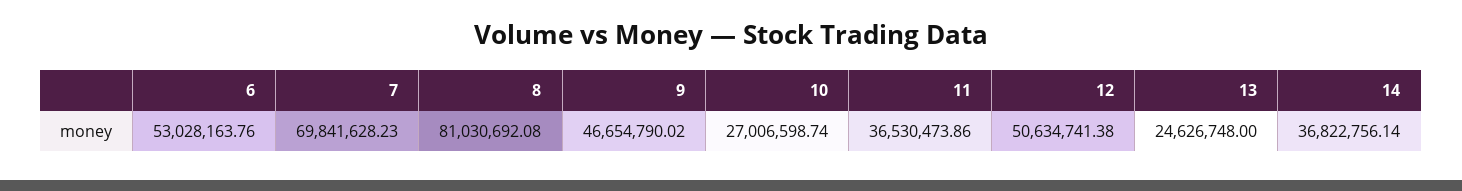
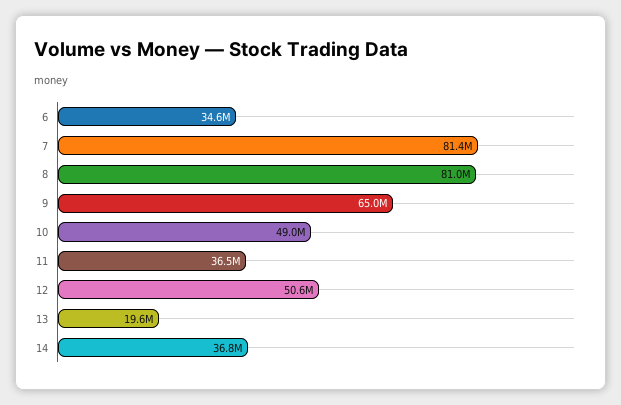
6: 53028163.76 -> 34600000
7: 69841628.23 -> 81400000
9: 46654790.02 -> 65000000
10: 27006598.74 -> 49000000
13: 24626748 -> 19600000

